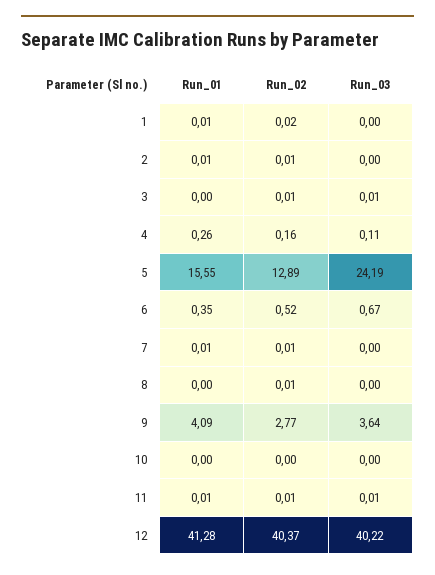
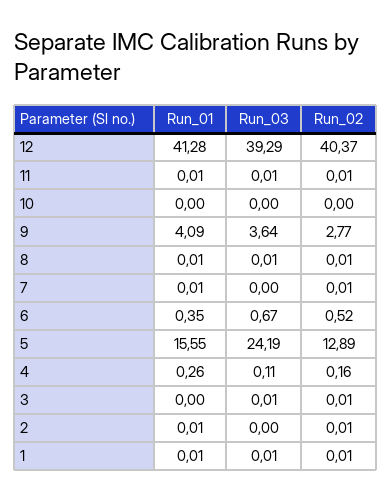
Run_02, 1: 0.02 -> 0.01
Run_03, 1: 0 -> 0.01
Run_01, 8: 0 -> 0.01
Run_03, 8: 0 -> 0.01
Run_03, 12: 40.22 -> 39.29

